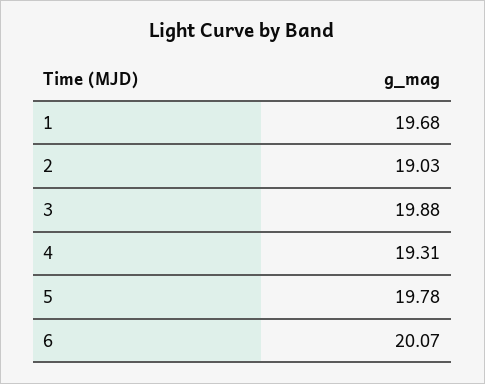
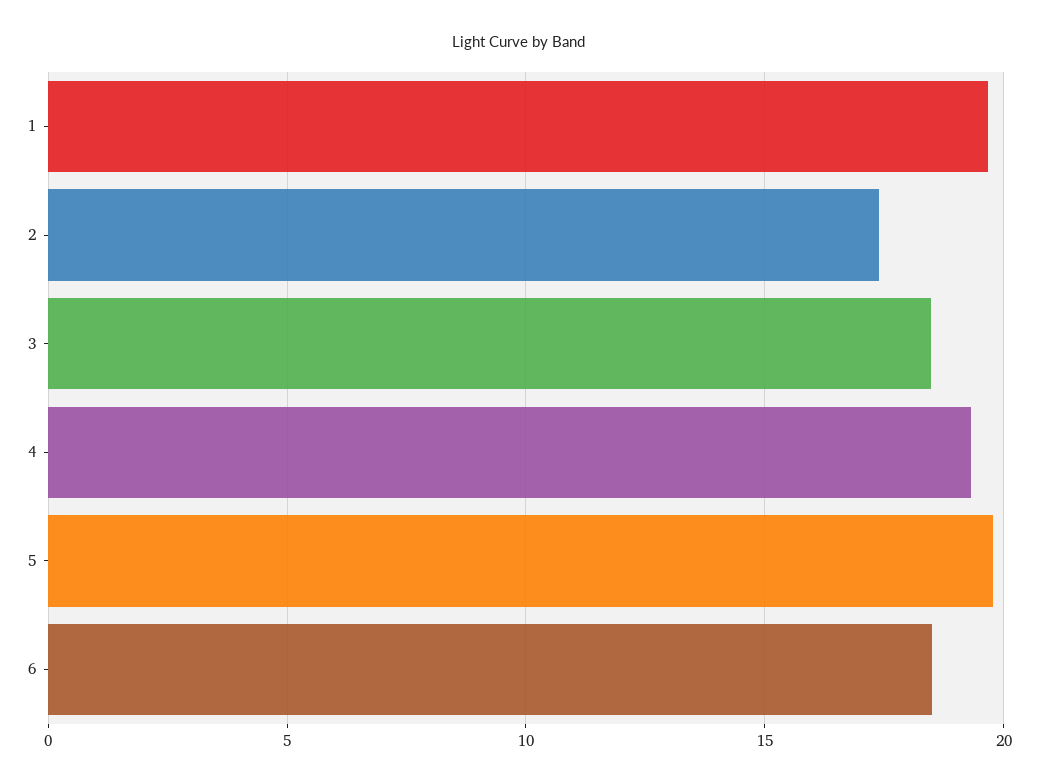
2: 19.03 -> 17.5
3: 19.88 -> 18.5
6: 20.07 -> 18.5

